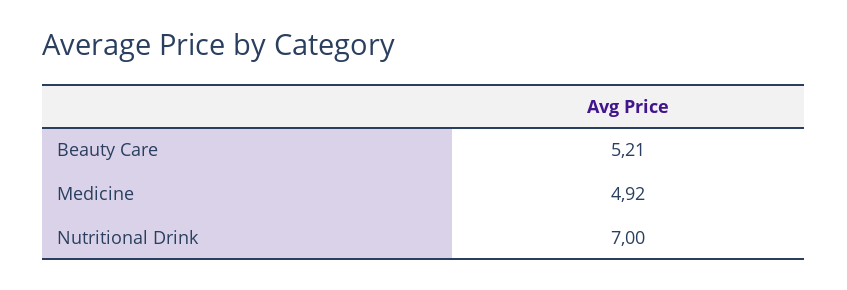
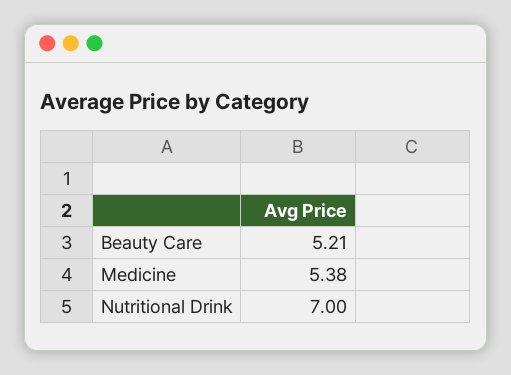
Medicine: 4.92 -> 5.38

